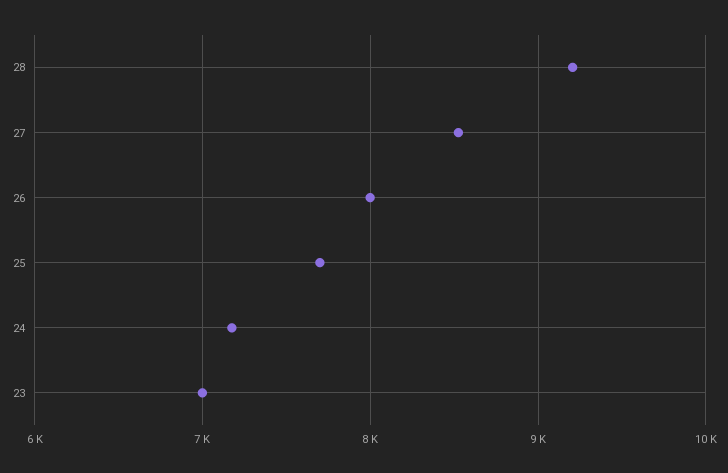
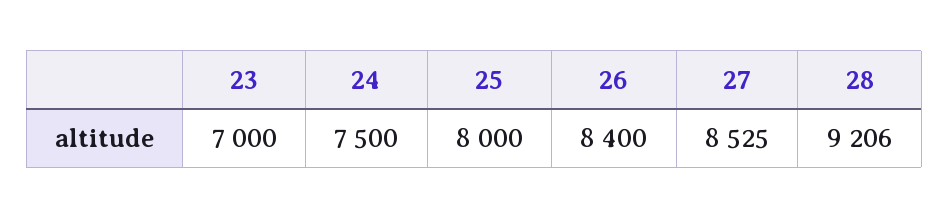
26: 8000 -> 8400
25: 7700 -> 8000
24: 7200 -> 7500

